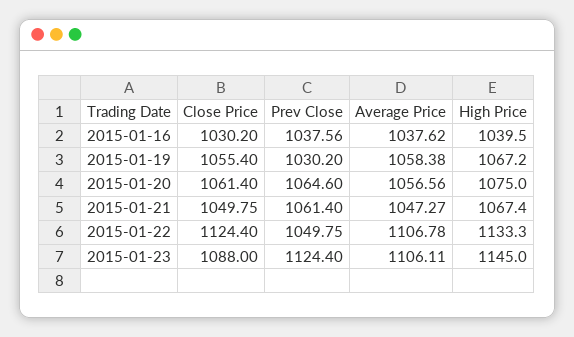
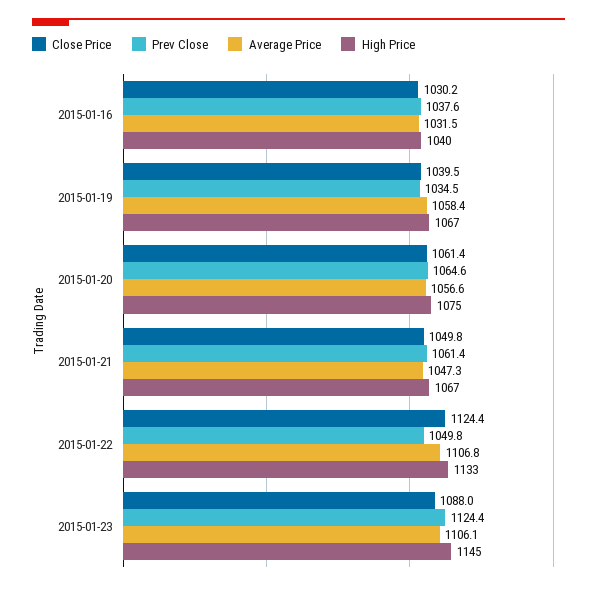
Average Price, 2015-01-16: 1037.62 -> 1031.5
Close Price, 2015-01-19: 1055.4 -> 1039.5
Prev Close, 2015-01-19: 1030.2 -> 1034.5

